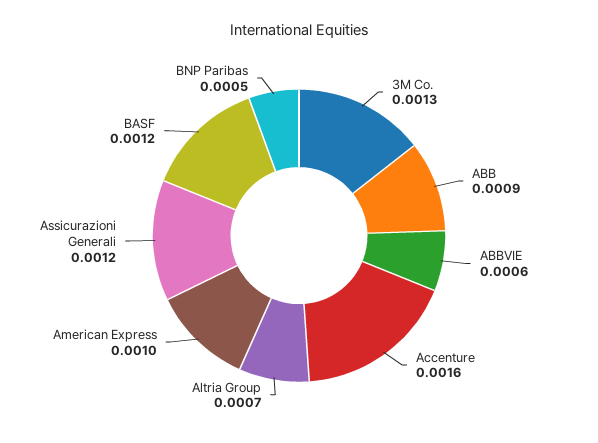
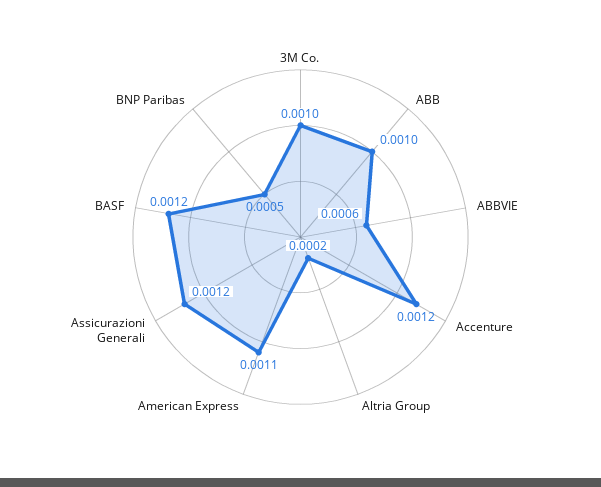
3M Co.: 0.0013 -> 0.001
ABB: 0.0009 -> 0.001
Accenture: 0.0016 -> 0.0012
Altria Group: 0.0007 -> 0.0002
American Express: 0.001 -> 0.0011

